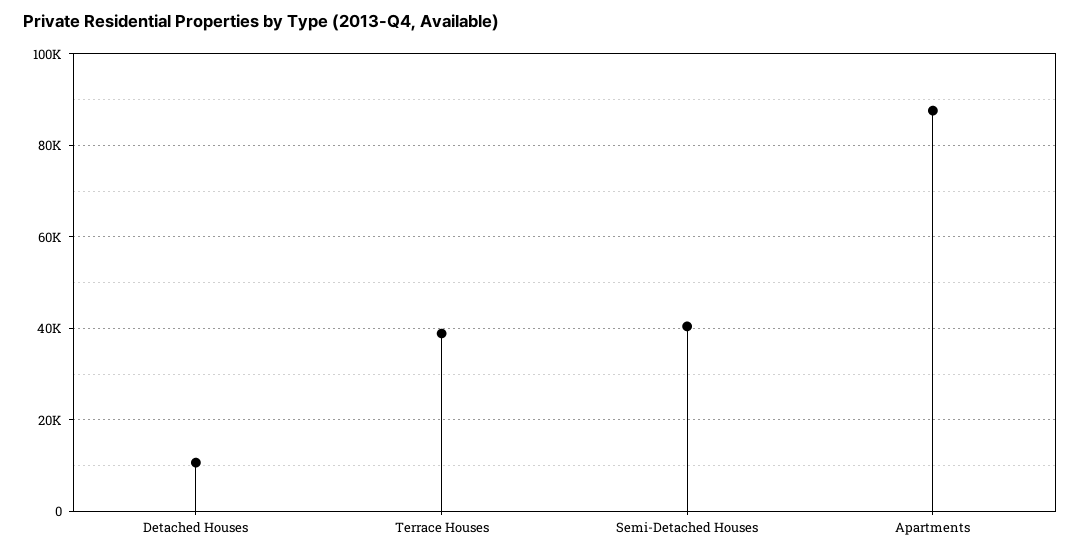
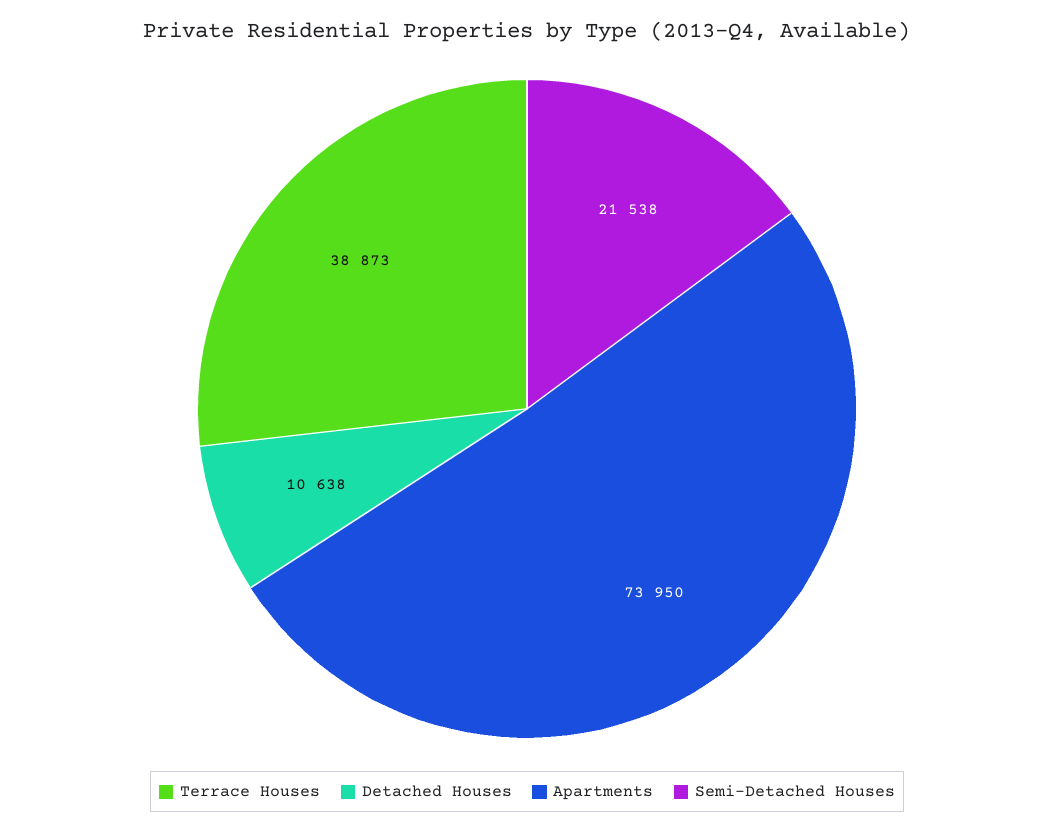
Semi-Detached Houses: 40000 -> 21538
Apartments: 88000 -> 73950

